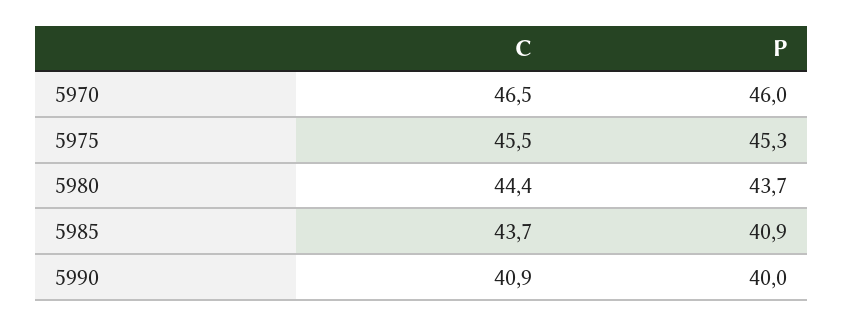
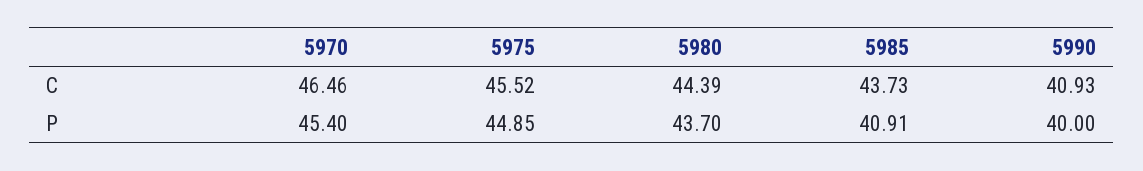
P, 5970: 46 -> 45.4
P, 5975: 45.3 -> 44.85

